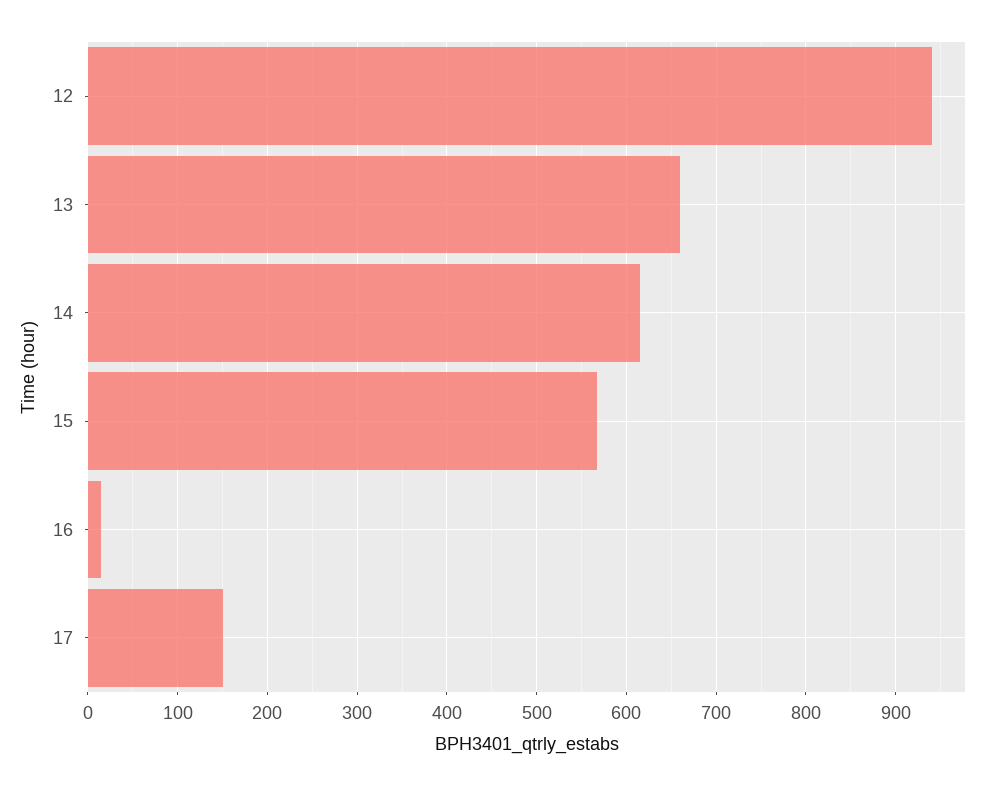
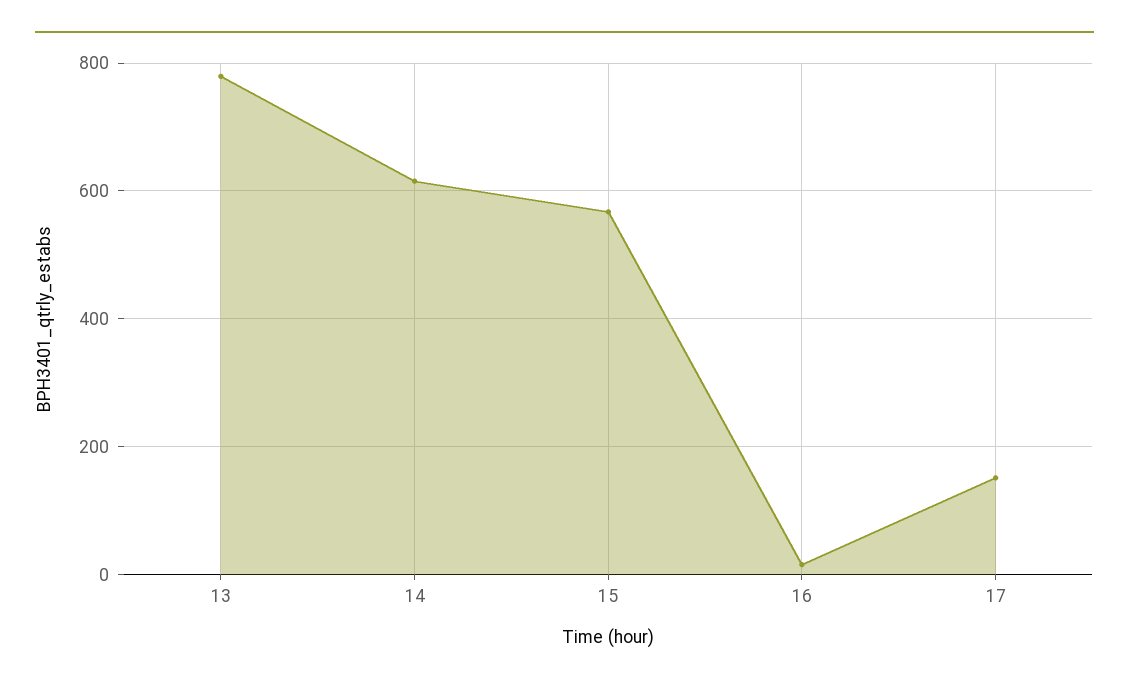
12: 940 -> none
13: 660 -> 780

